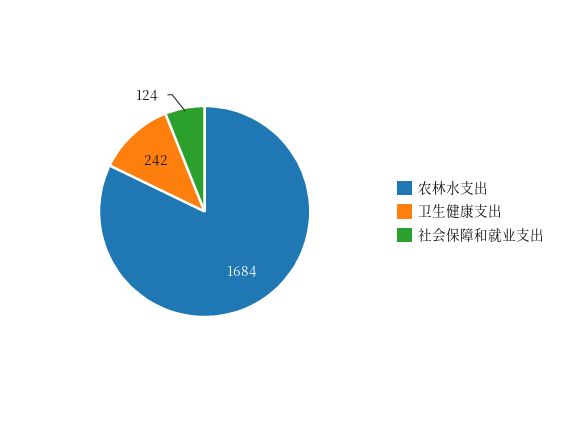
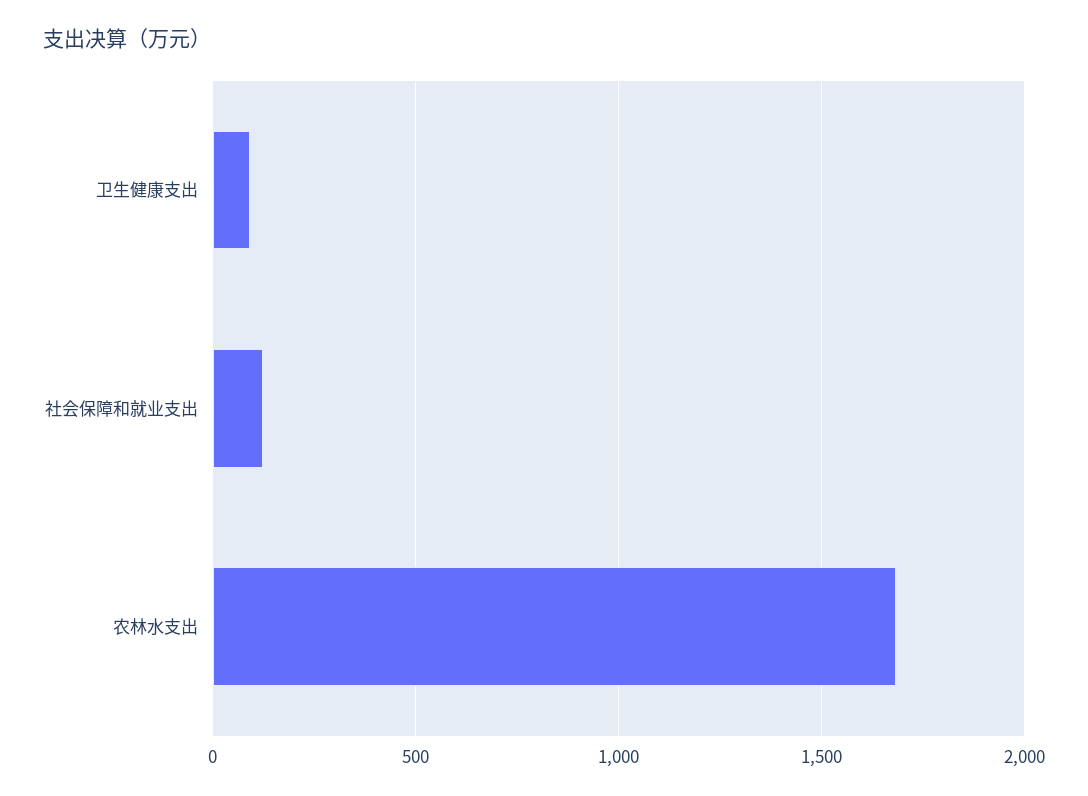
卫生健康支出: 242 -> 100

